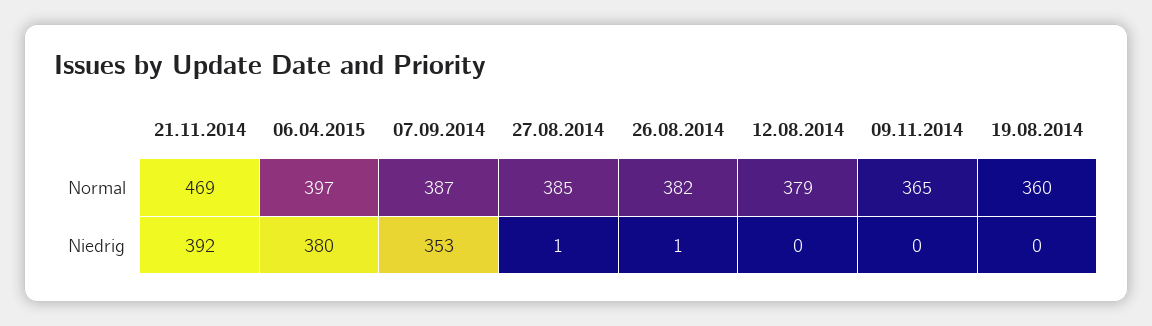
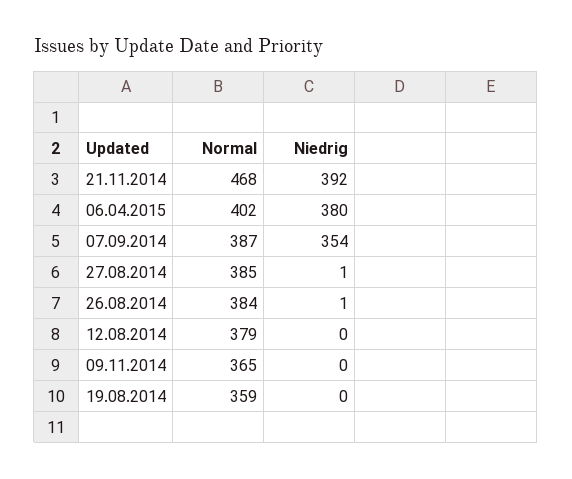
21.11.2014, Normal: 469 -> 468
06.04.2015, Normal: 397 -> 402
26.08.2014, Normal: 382 -> 384
19.08.2014, Normal: 360 -> 359
07.09.2014, Niedrig: 353 -> 354

